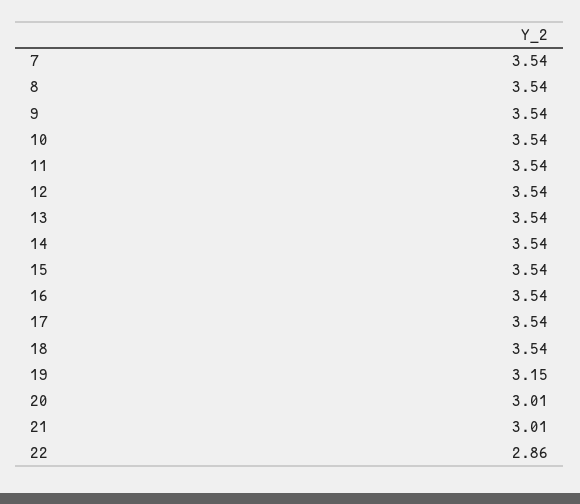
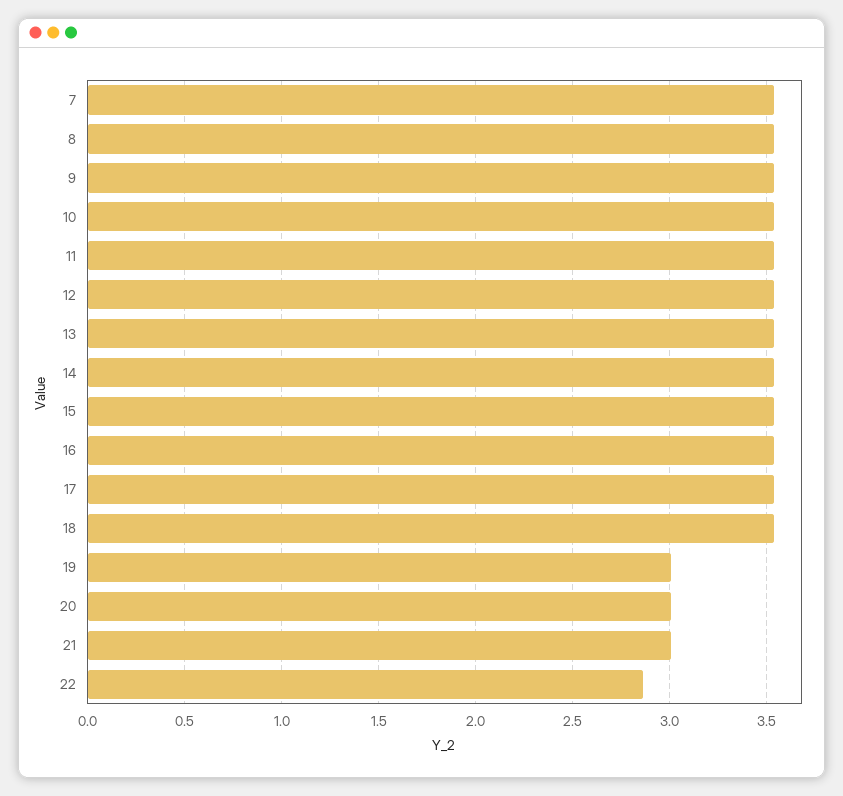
19: 3.15 -> 3

